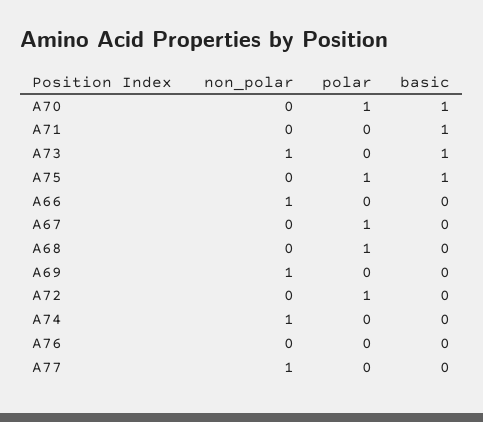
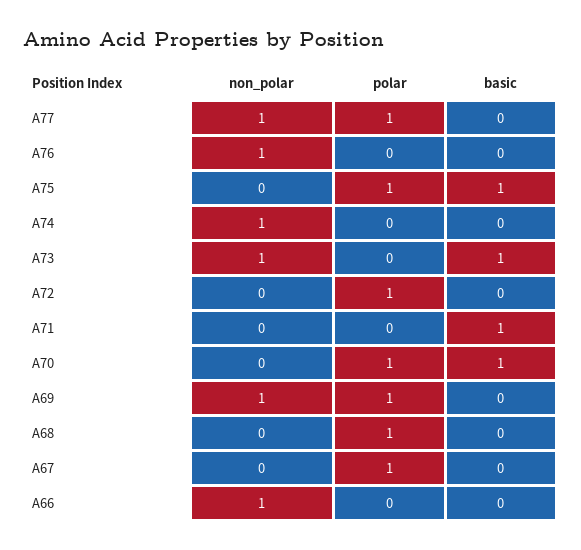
polar, A69: 0 -> 1
non_polar, A76: 0 -> 1
polar, A77: 0 -> 1

